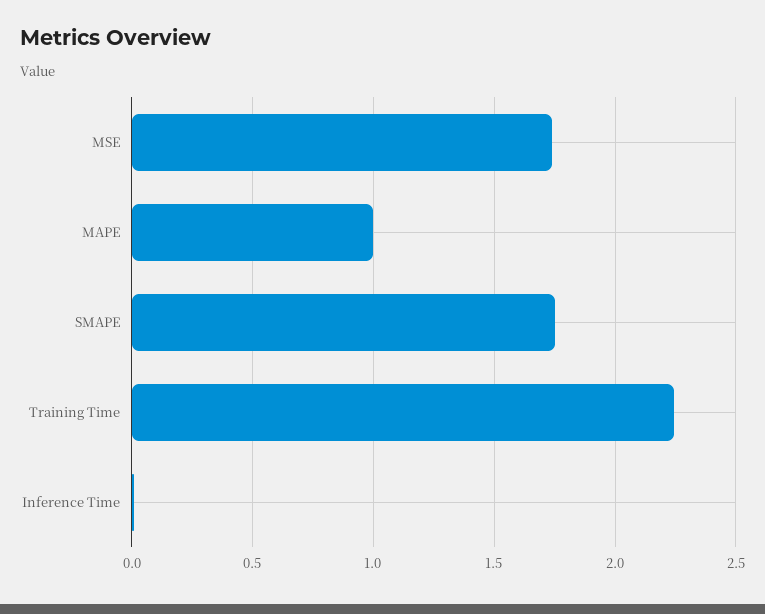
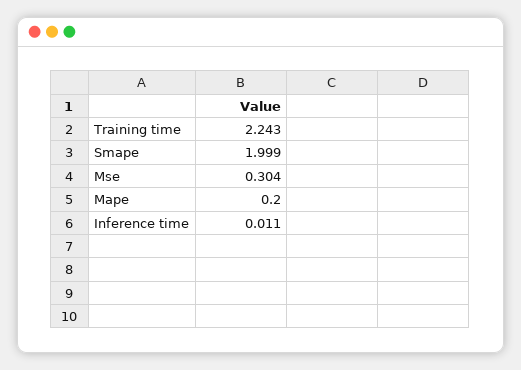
MSE: 1.75 -> 0.304
MAPE: 1 -> 0.2
SMAPE: 1.75 -> 1.999

